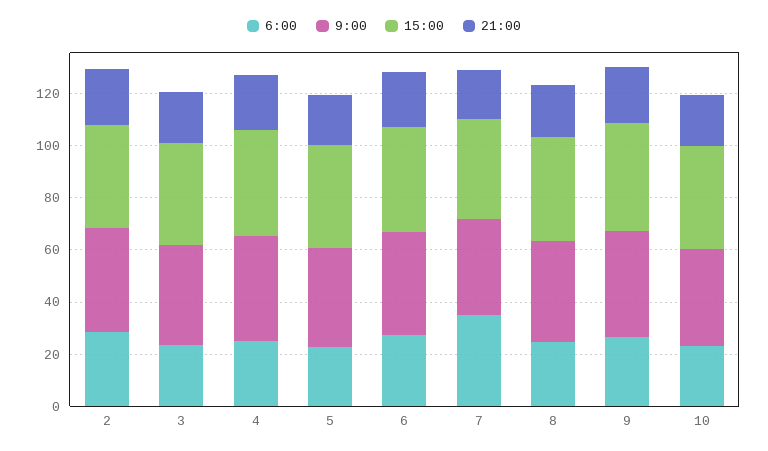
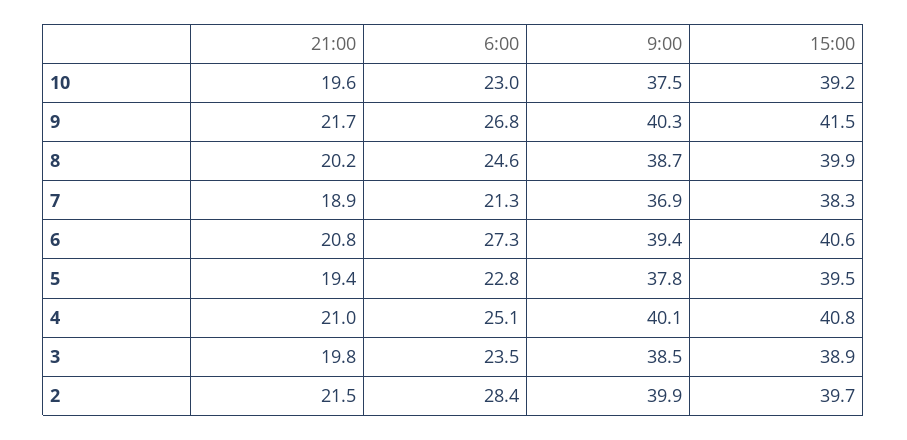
6:00, 7: 35 -> 21.3

